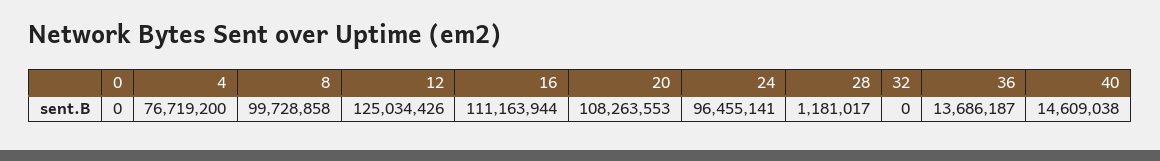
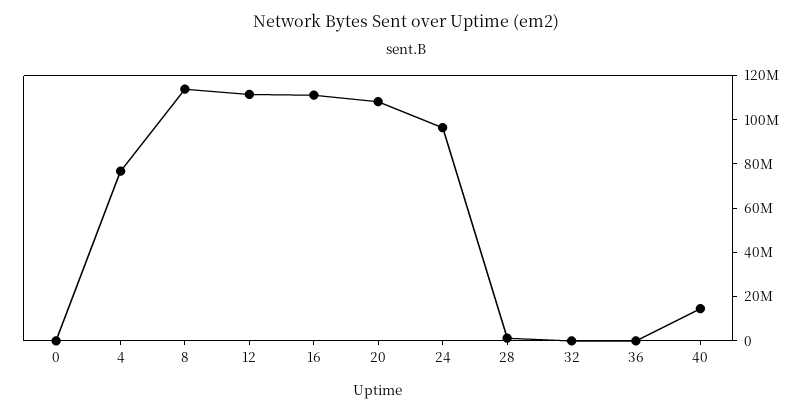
8: 99728858 -> 115000000
12: 125034426 -> 110000000
36: 13686187 -> 0

